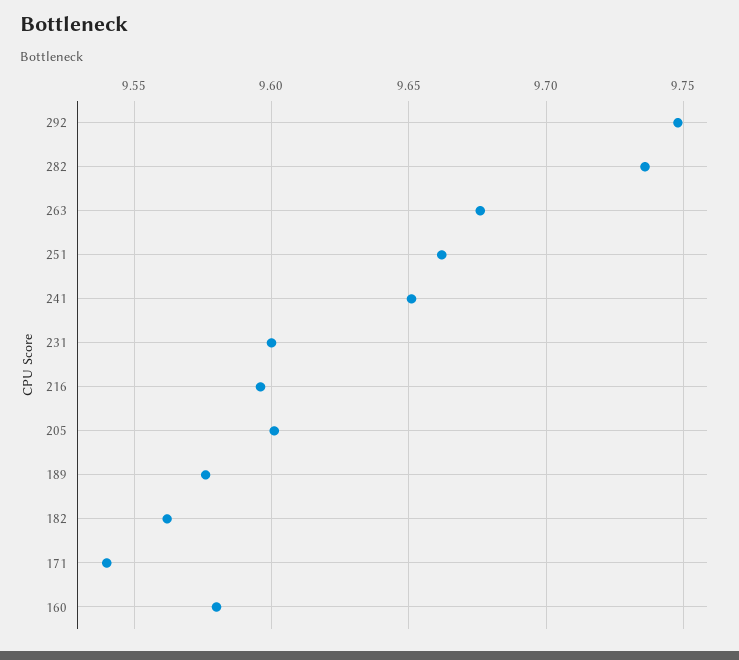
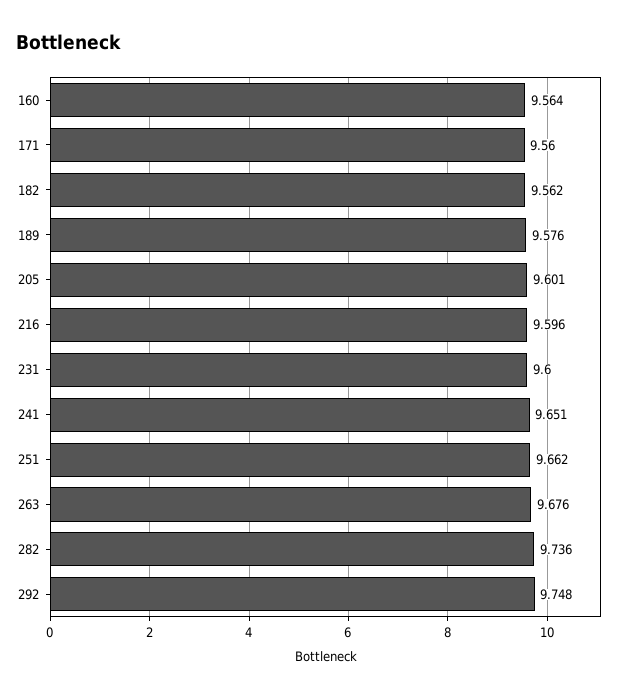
171: 9.54 -> 9.56
160: 9.58 -> 9.564

